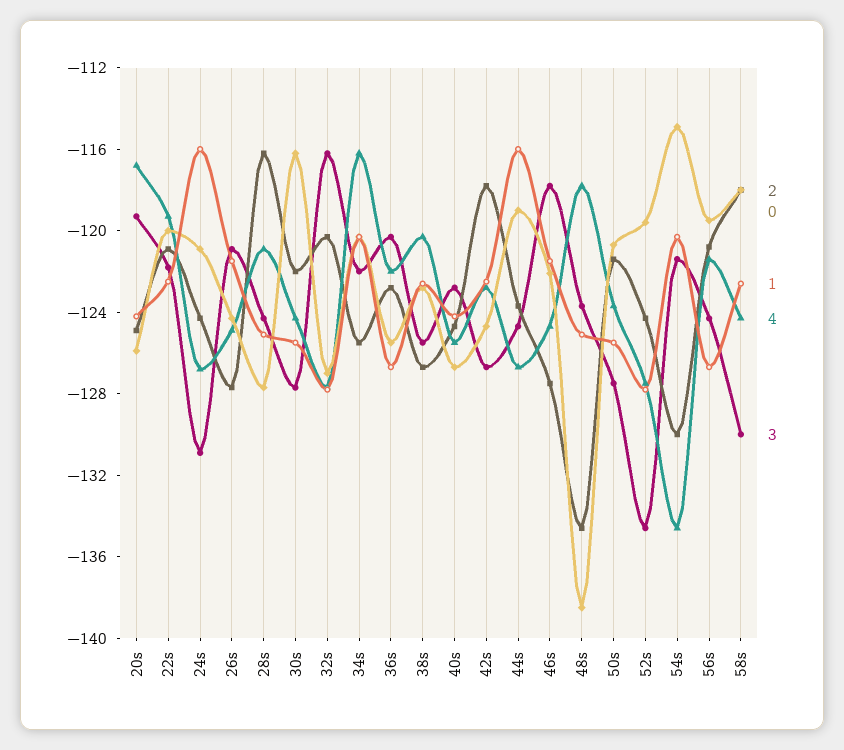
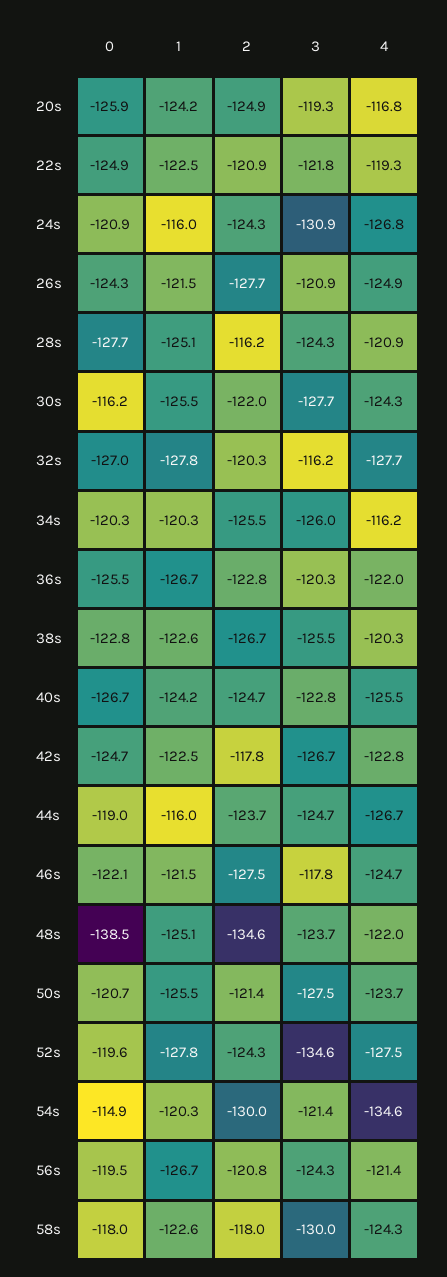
0, 22s: -120 -> -124.9
3, 34s: -122 -> -126
4, 48s: -118 -> -122

